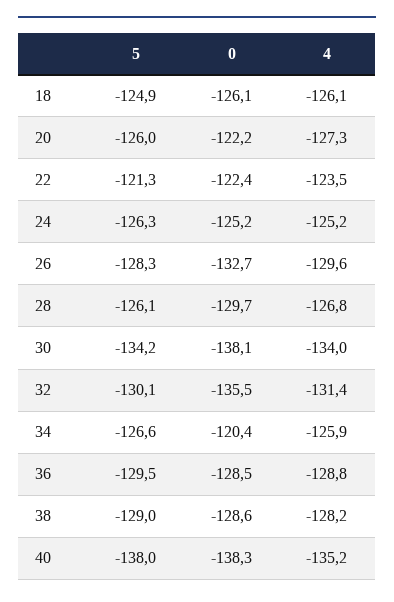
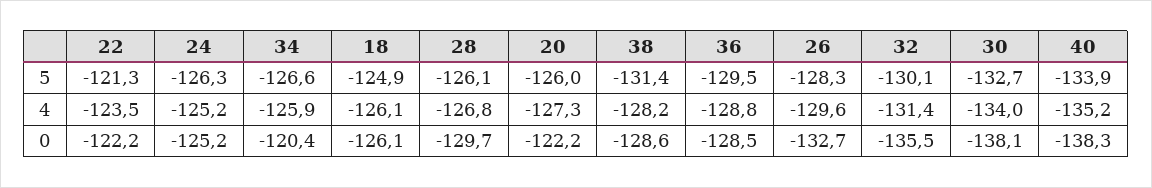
0, 22: -122.4 -> -122.2
5, 30: -134.2 -> -132.7
5, 38: -129 -> -131.4
5, 40: -138 -> -133.9

